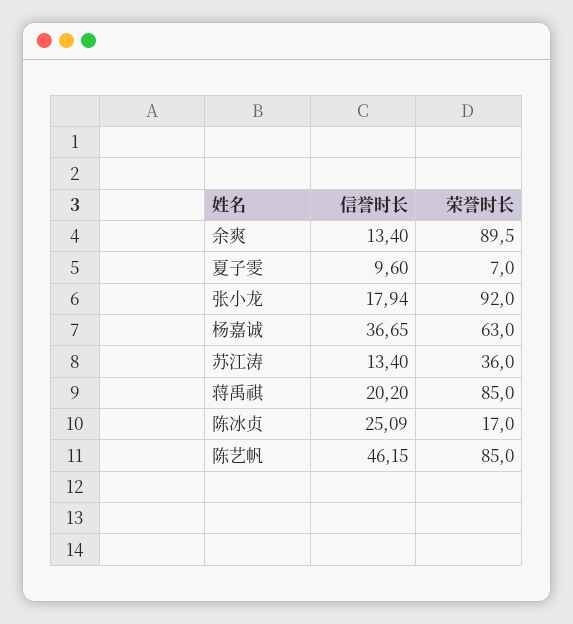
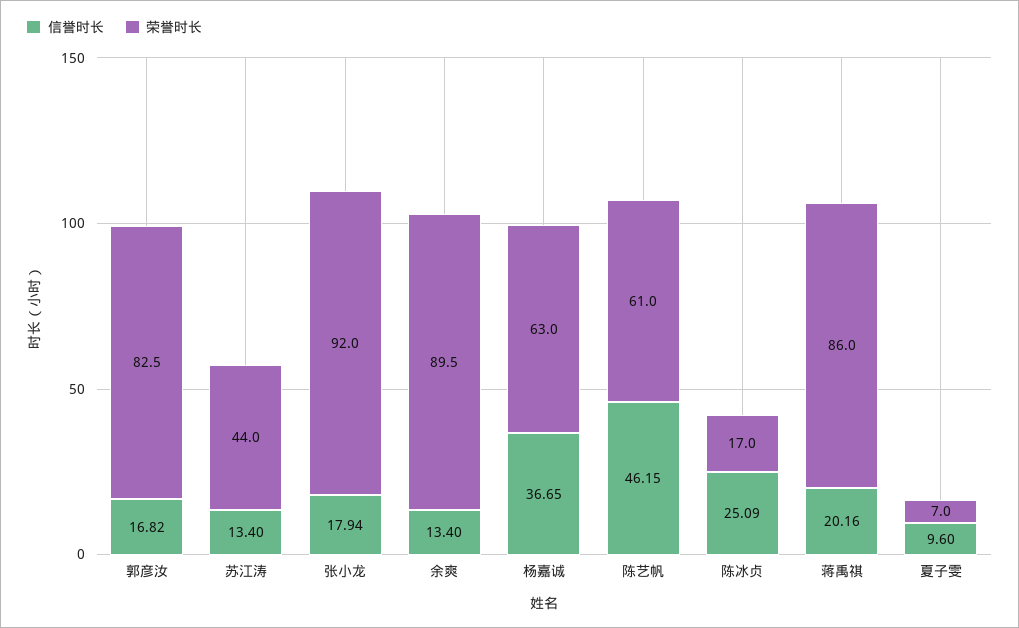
荣誉时长, 苏江涛: 36 -> 44
信誉时长, 蒋禹祺: 20.2 -> 20.16
荣誉时长, 蒋禹祺: 85 -> 86
荣誉时长, 陈艺帆: 85 -> 61
信誉时长, 郭彦汝: none -> 16.82
荣誉时长, 郭彦汝: none -> 82.5

